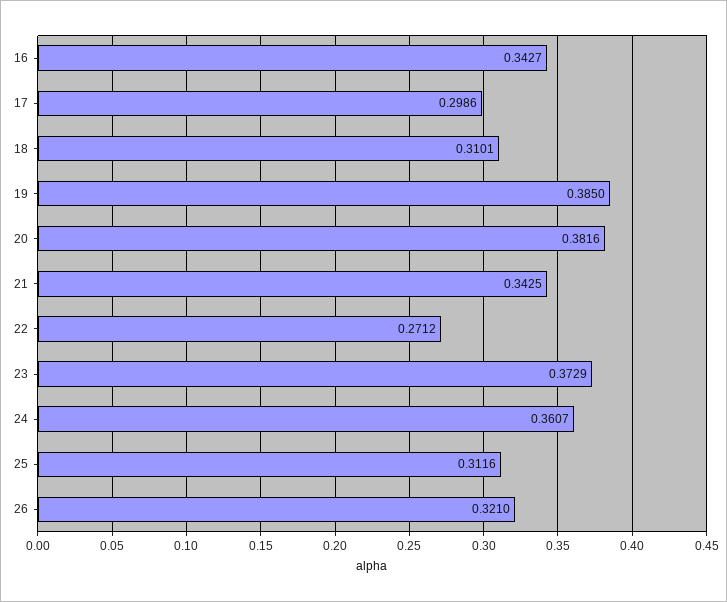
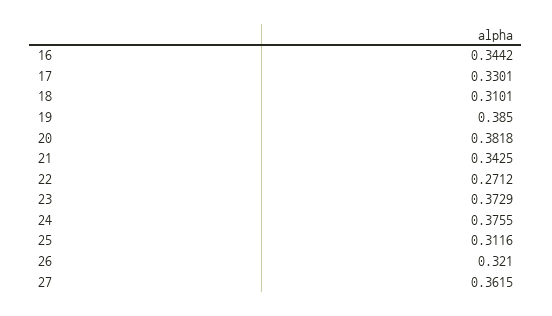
16: 0.3427 -> 0.3442
17: 0.2986 -> 0.3301
20: 0.3816 -> 0.3818
24: 0.3607 -> 0.3755
27: none -> 0.3615

